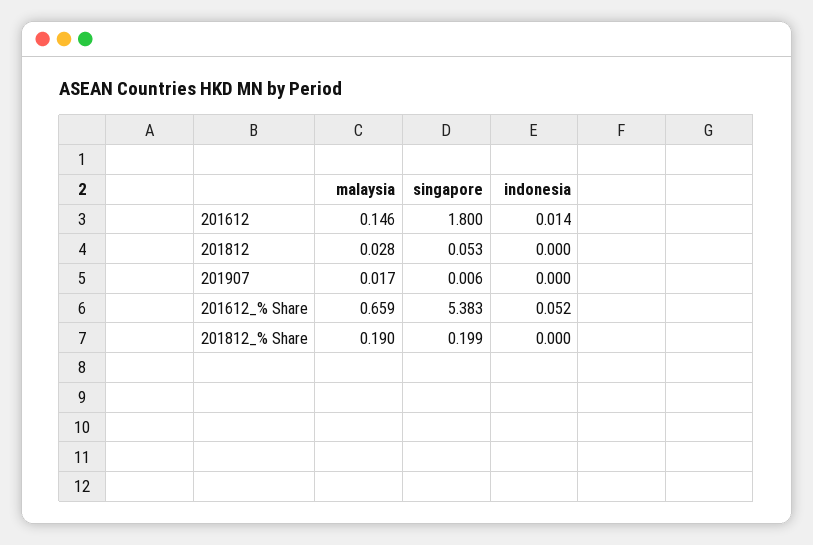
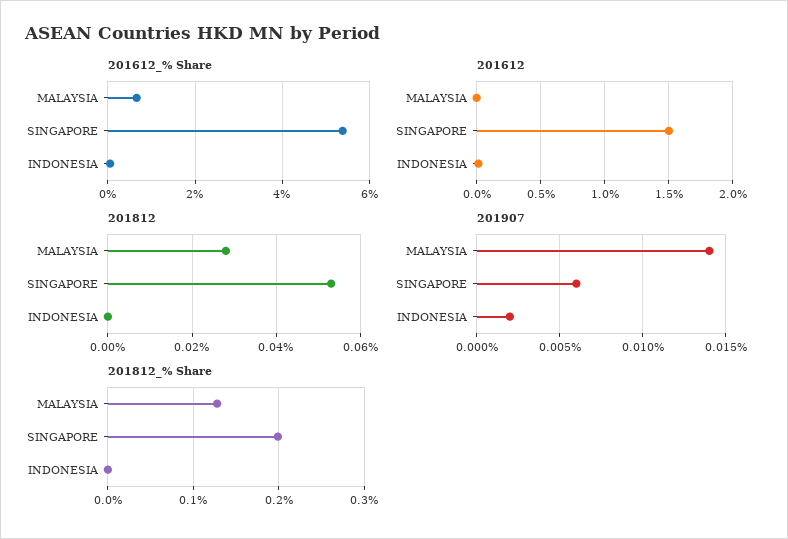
201612, malaysia: 0.146 -> 0
201612, singapore: 1.8 -> 1.5
201907, malaysia: 0.017 -> 0.014
201907, indonesia: 0 -> 0.002
201812_% Share, malaysia: 0.19 -> 0.13

